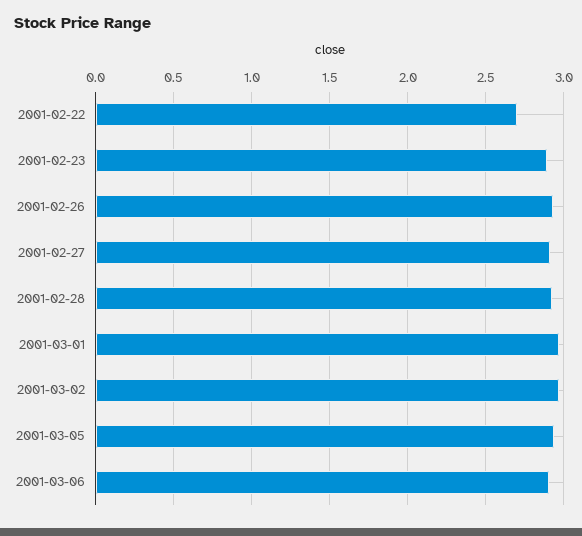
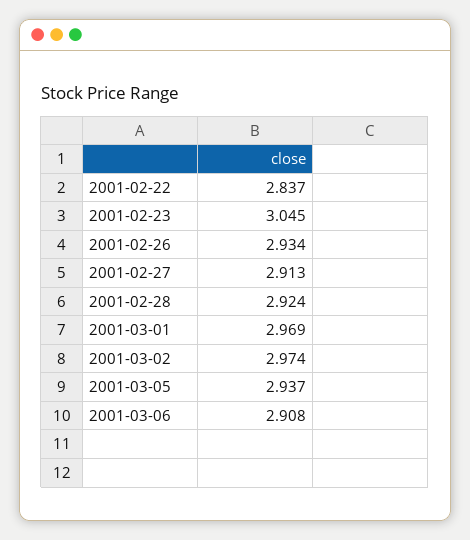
2001-02-22: 2.7 -> 2.837
2001-02-23: 2.9 -> 3.045

